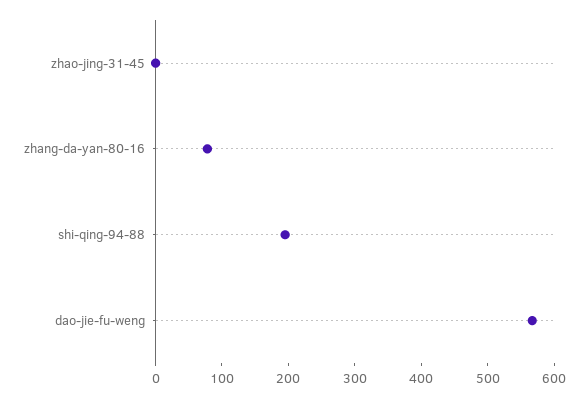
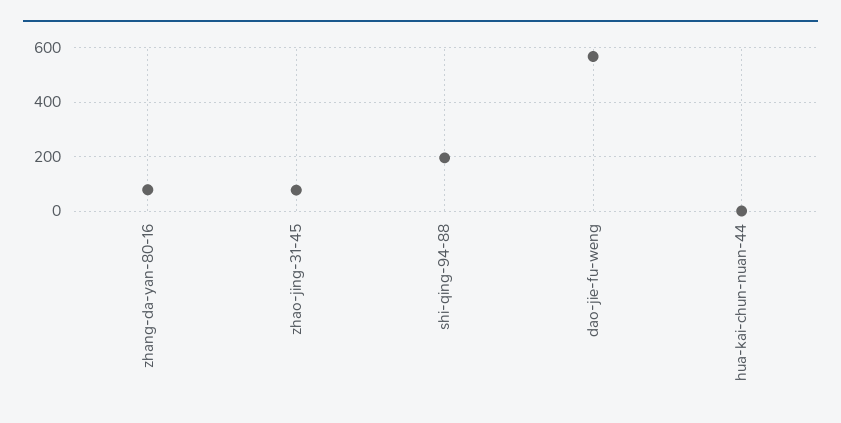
zhao-jing-31-45: 0 -> 75
hua-kai-chun-nuan-44: none -> 0

